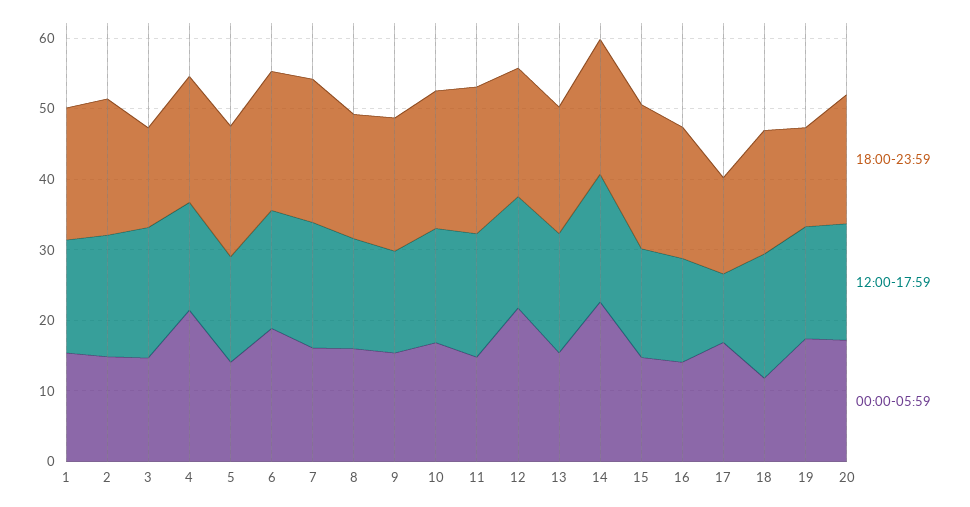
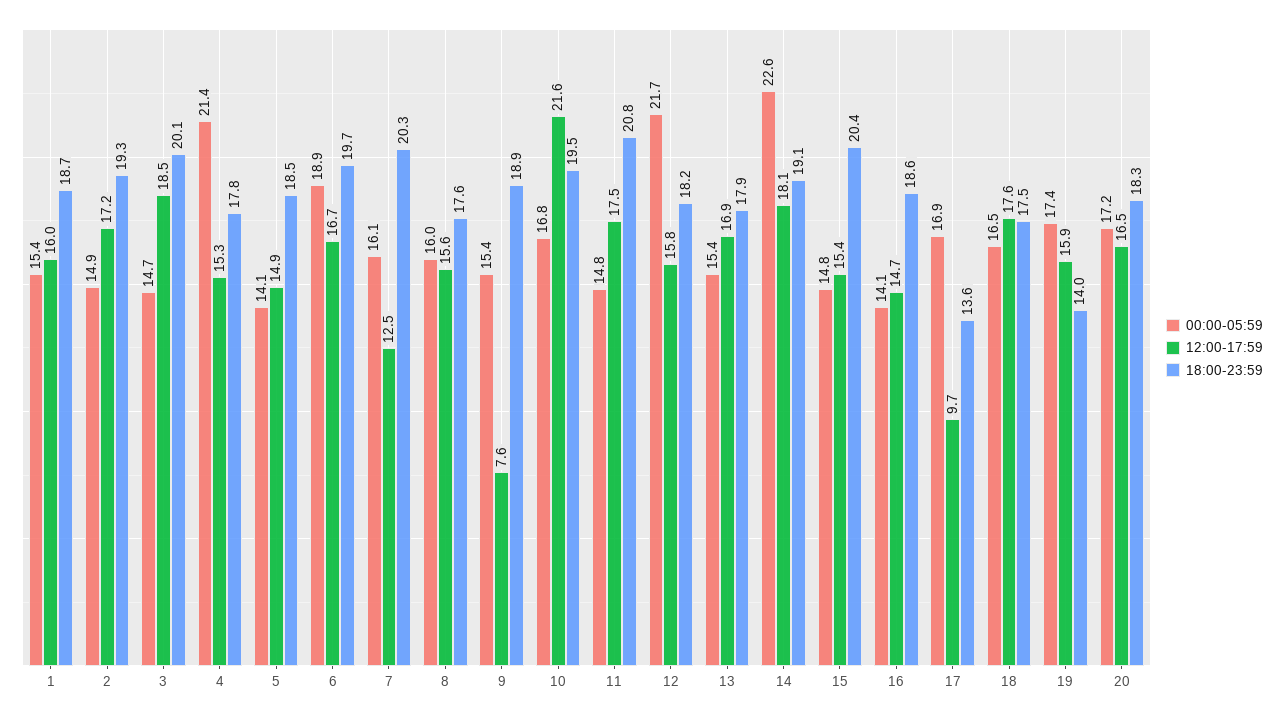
18:00-23:59, 3: 14 -> 20.1
12:00-17:59, 7: 18 -> 12.5
12:00-17:59, 9: 14 -> 7.6
12:00-17:59, 10: 16 -> 21.6
00:00-05:59, 18: 12 -> 16.5

